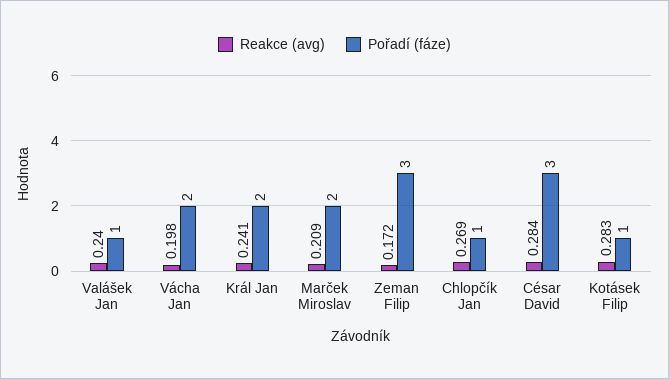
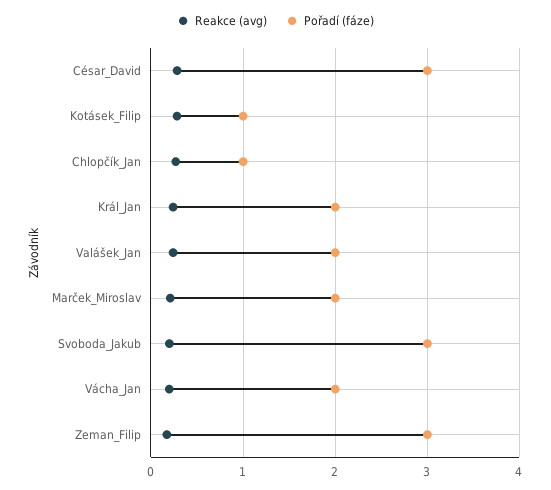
Pořadí (fáze), Valášek Jan: 1 -> 2
Reakce (avg), Svoboda_Jakub: none -> 0.2
Pořadí (fáze), Svoboda_Jakub: none -> 3

